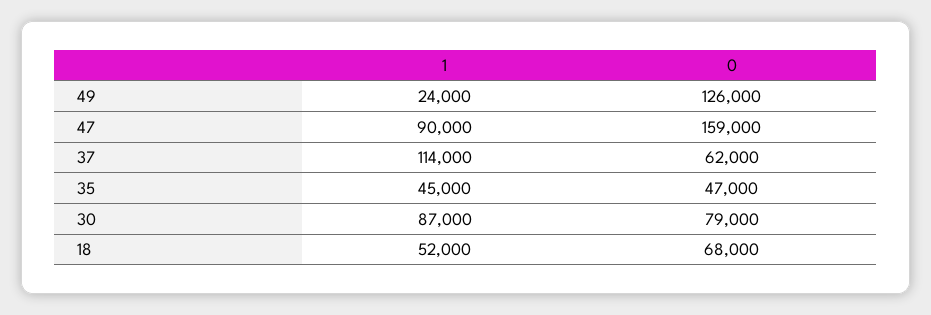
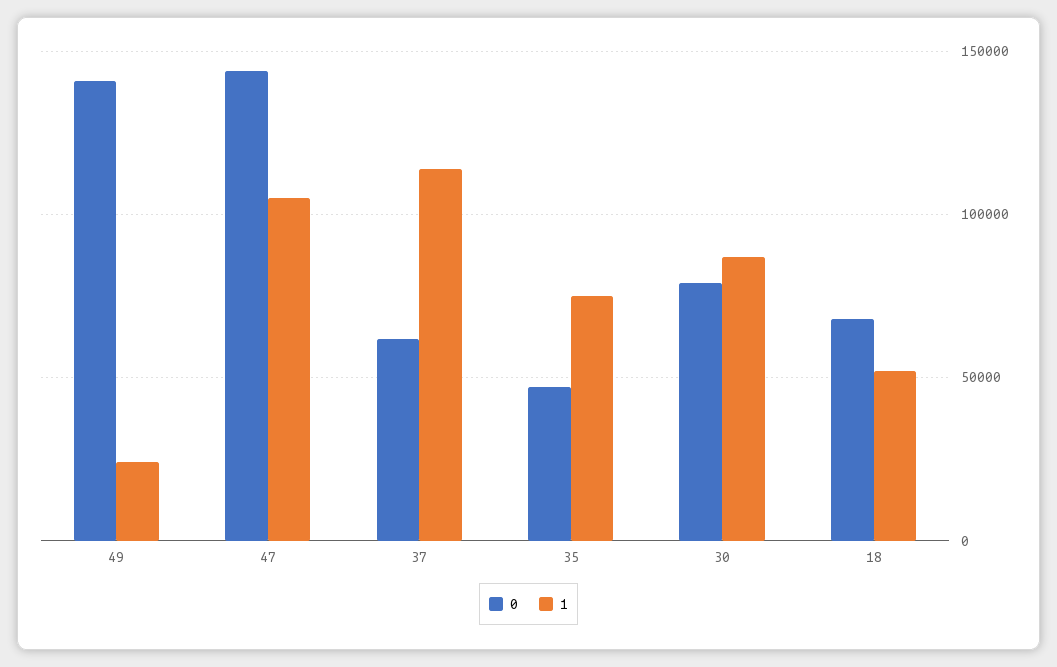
0, 49: 126000 -> 140000
1, 47: 90000 -> 105000
0, 47: 159000 -> 145000
1, 35: 45000 -> 75000

